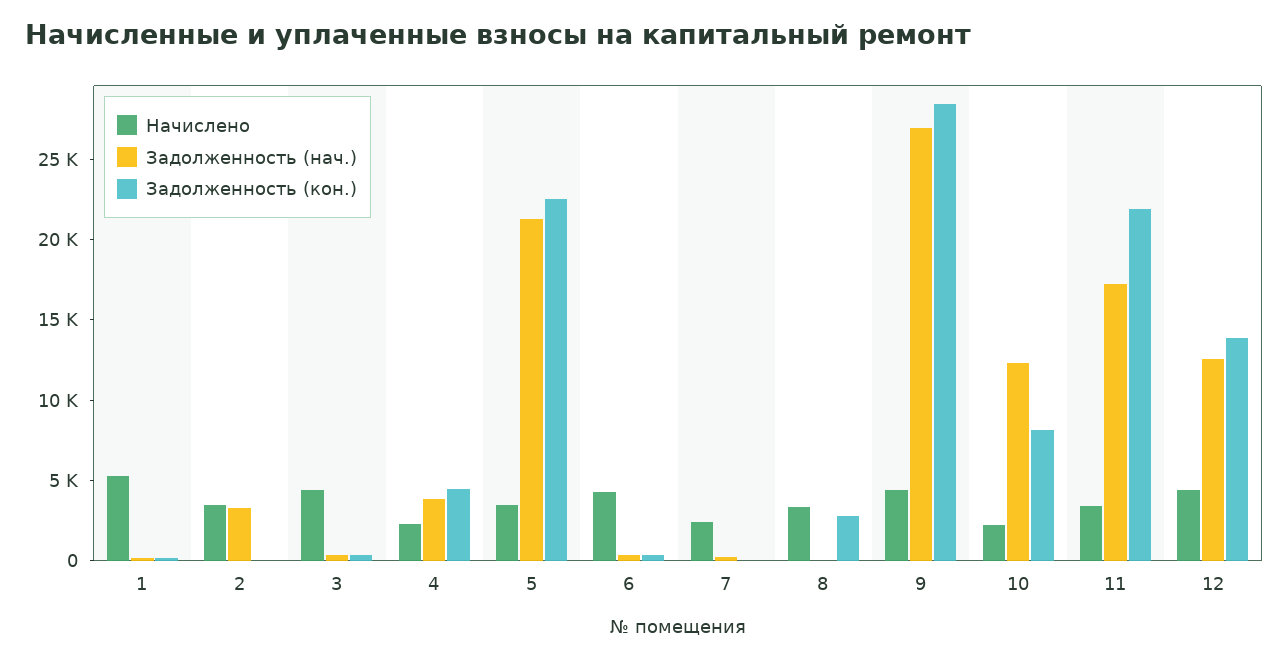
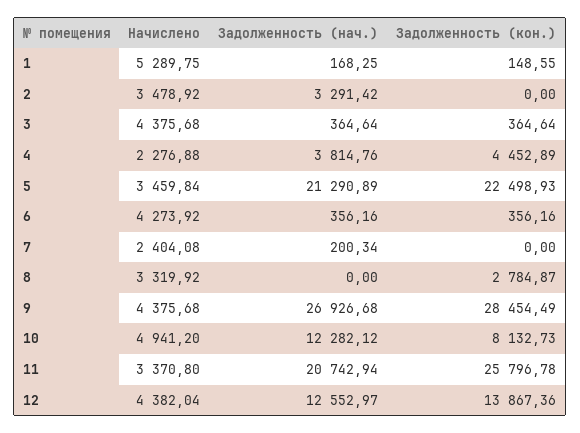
Начислено, 10: 2000 -> 4941.2
Задолженность (нач.), 11: 17000 -> 20742.94
Задолженность (кон.), 11: 22000 -> 25796.78

